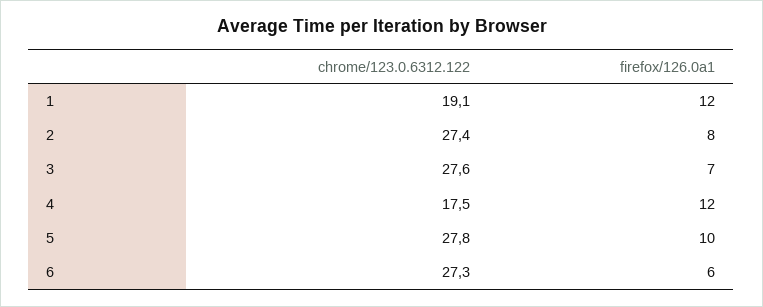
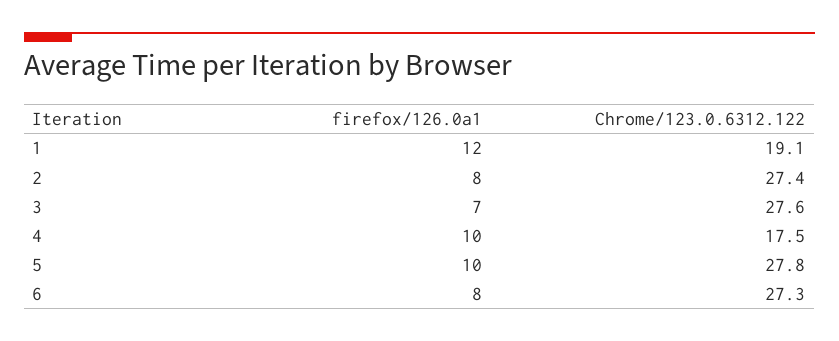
firefox/126.0a1, 4: 12 -> 10
firefox/126.0a1, 6: 6 -> 8

